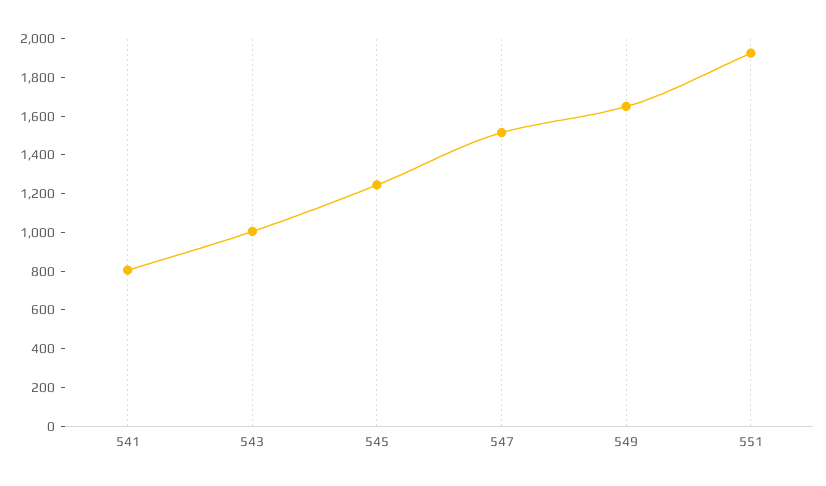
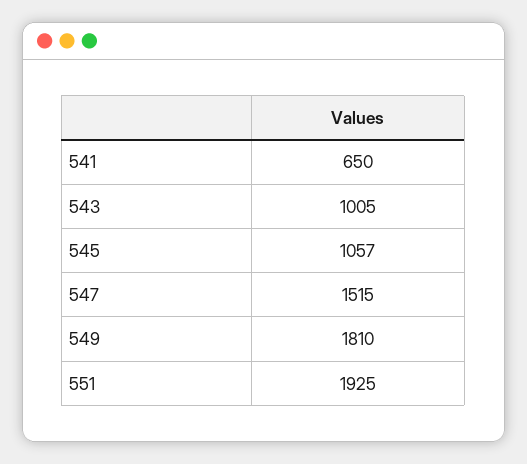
541: 800 -> 650
545: 1250 -> 1057
549: 1650 -> 1810

